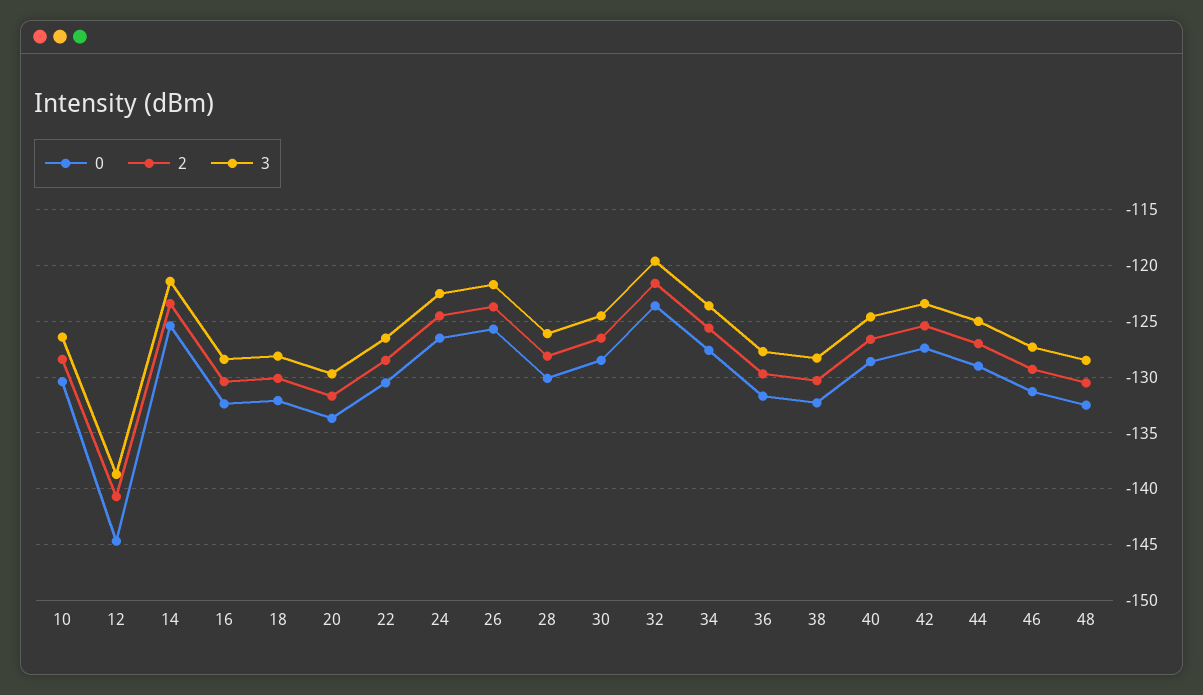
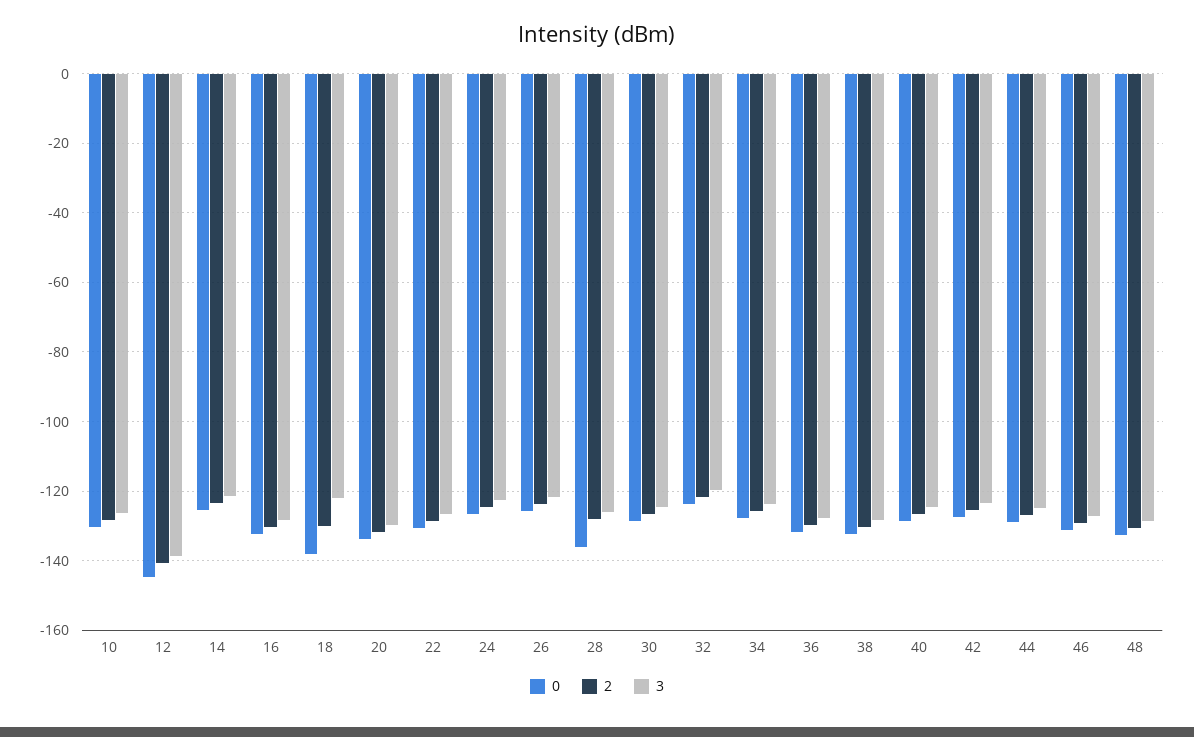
0, 18: -132 -> -138
3, 18: -128 -> -122
0, 28: -130 -> -136

